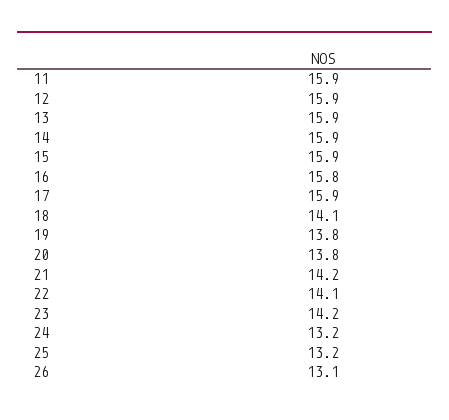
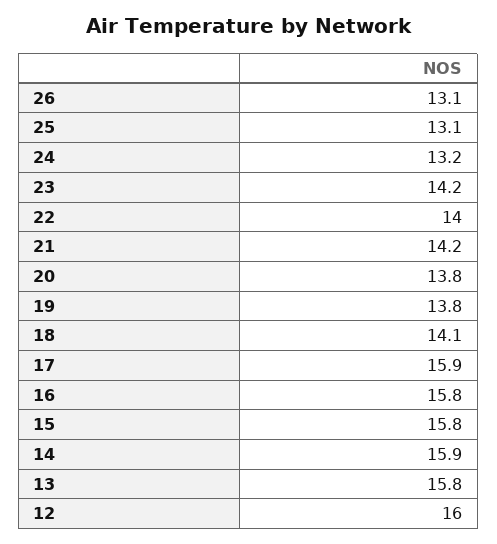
11: 15.9 -> none
12: 15.9 -> 16
13: 15.9 -> 15.8
15: 15.9 -> 15.8
22: 14.1 -> 14
25: 13.2 -> 13.1

